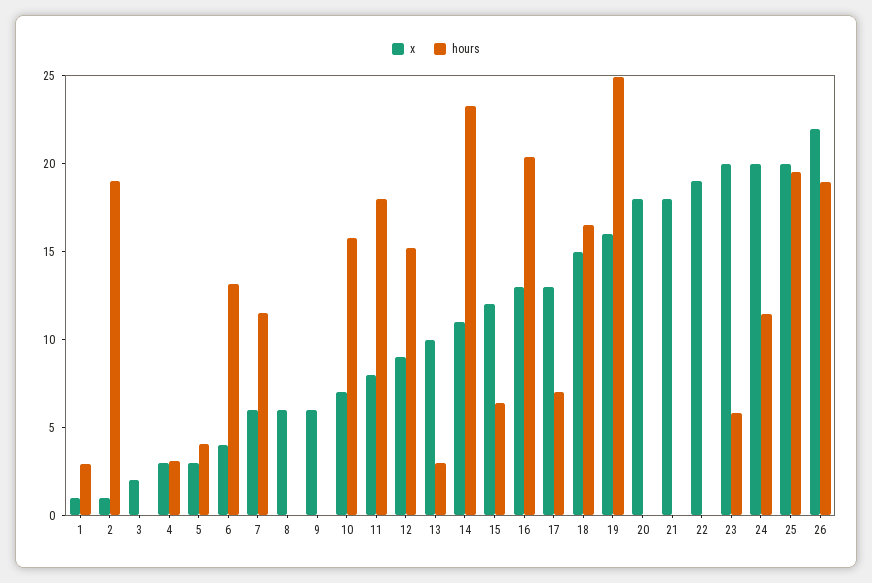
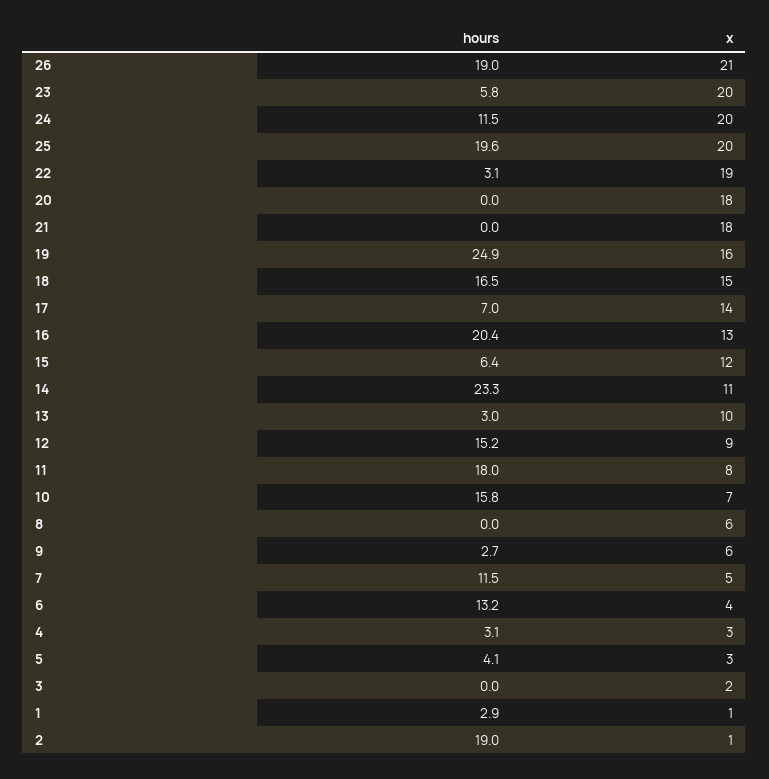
x, 7: 6 -> 5
hours, 9: 0 -> 2.7
x, 17: 13 -> 14
hours, 22: 0 -> 3.1
x, 26: 22 -> 21

